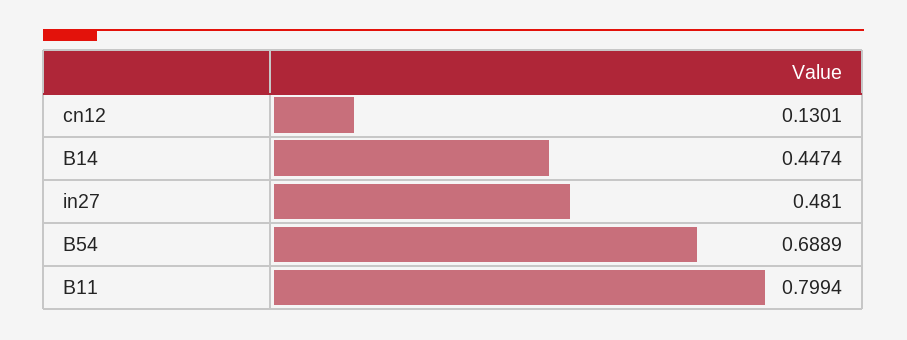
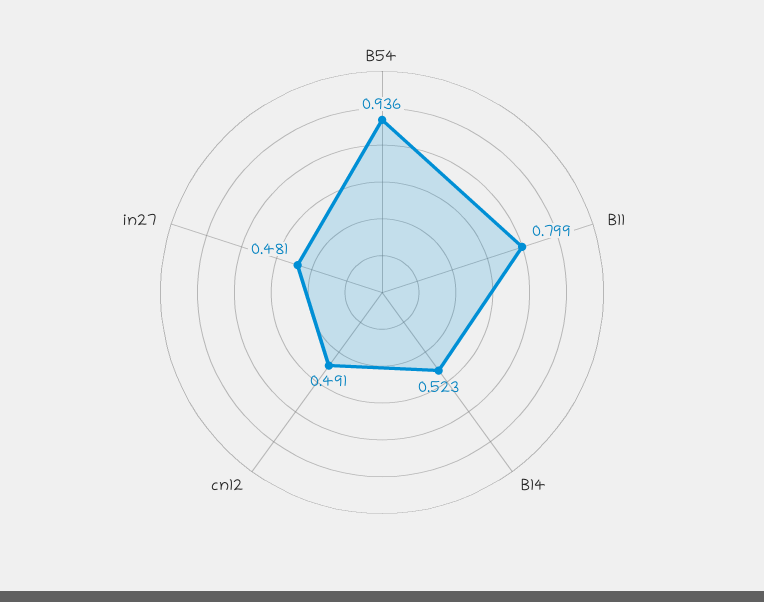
cn12: 0.1301 -> 0.491
B14: 0.4474 -> 0.523
B54: 0.6889 -> 0.936

